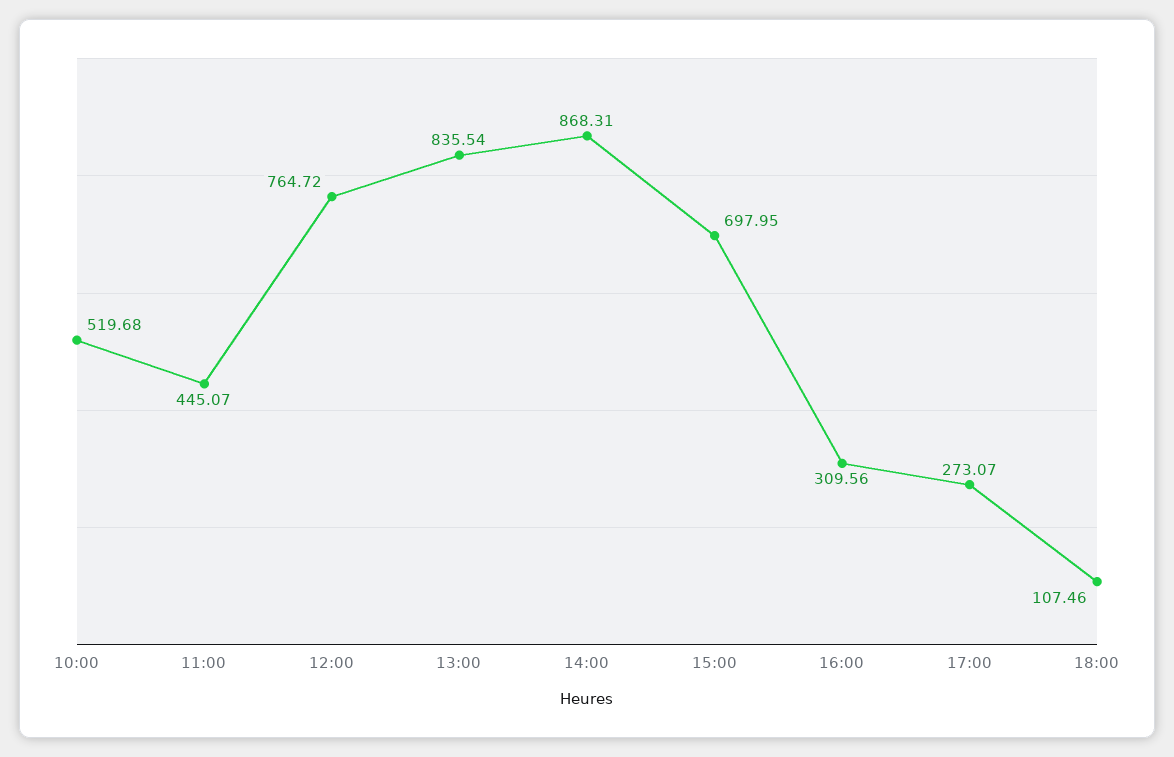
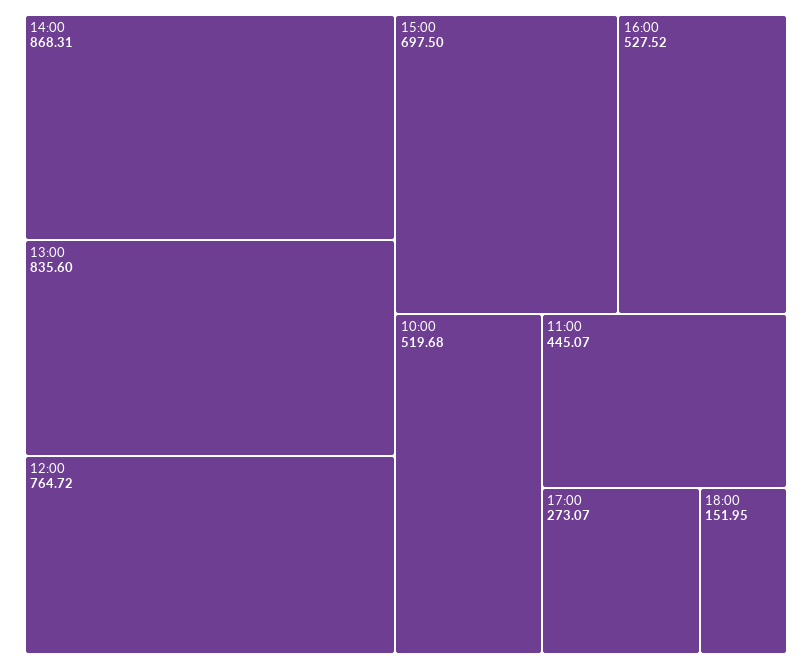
13:00: 835.54 -> 835.6
15:00: 697.95 -> 697.5
16:00: 309.56 -> 527.52
18:00: 107.46 -> 151.95

